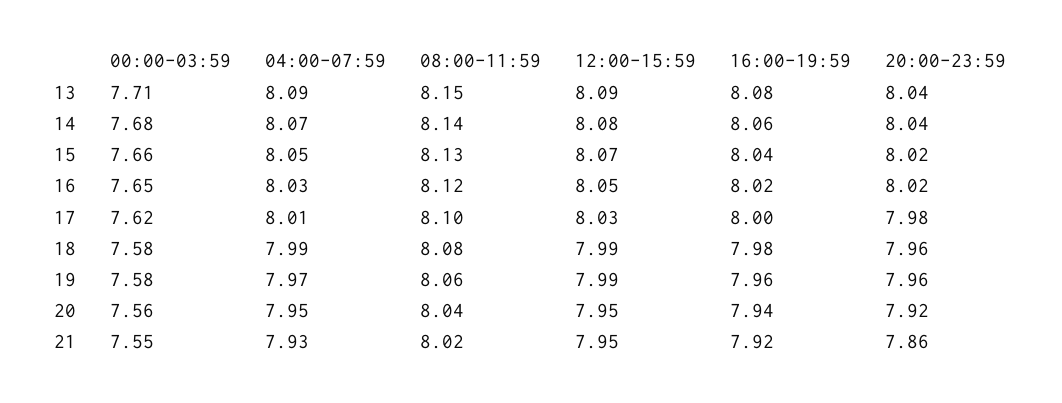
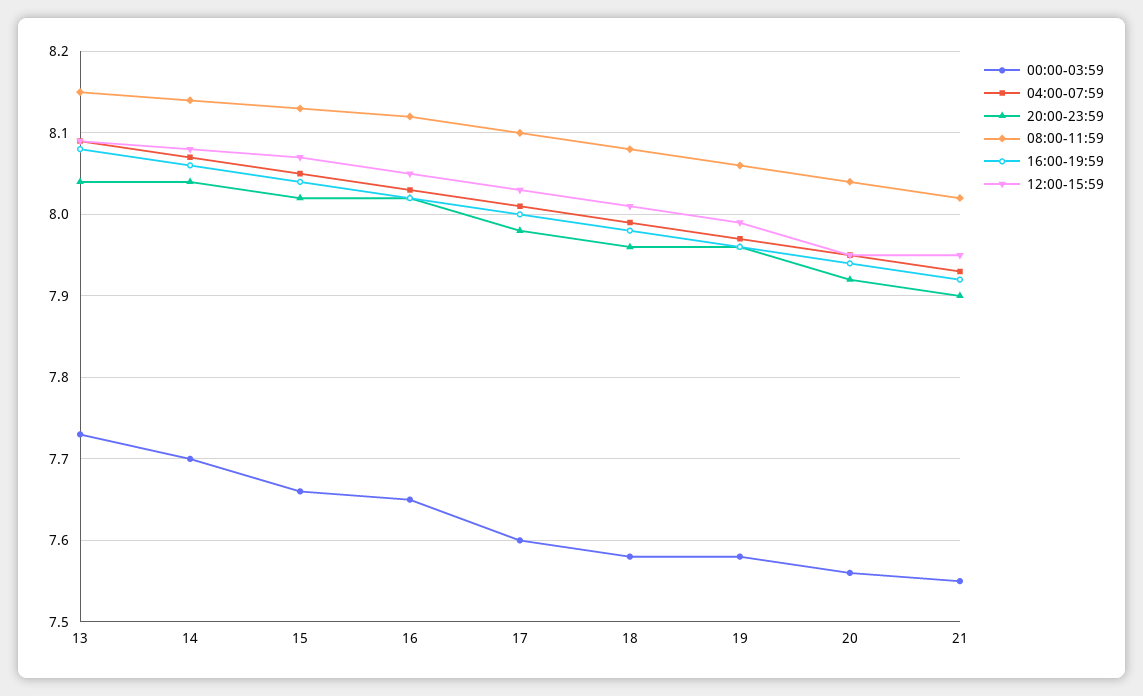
00:00-03:59, 13: 7.71 -> 7.73
00:00-03:59, 14: 7.68 -> 7.7
00:00-03:59, 17: 7.62 -> 7.6
12:00-15:59, 18: 7.99 -> 8.01
20:00-23:59, 21: 7.86 -> 7.9

